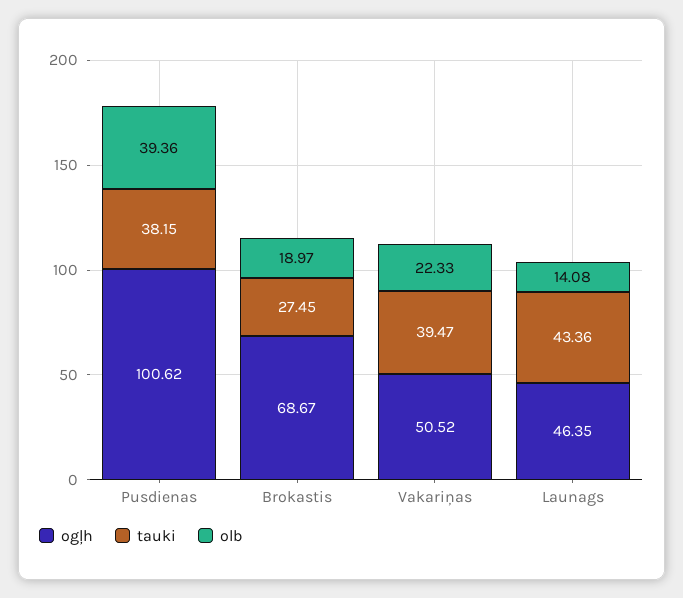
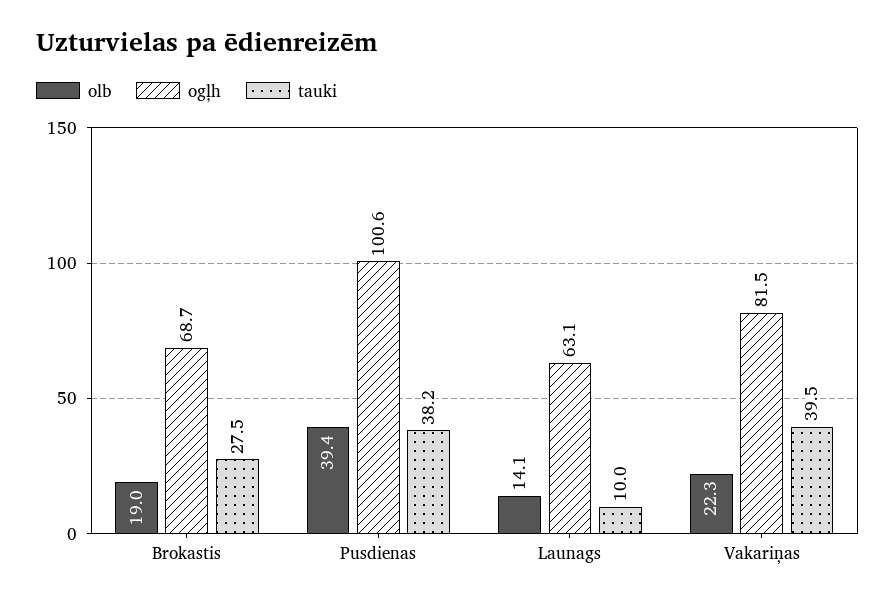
ogļh, Vakariņas: 50.52 -> 81.5
ogļh, Launags: 46.35 -> 63.1
tauki, Launags: 43.36 -> 10

